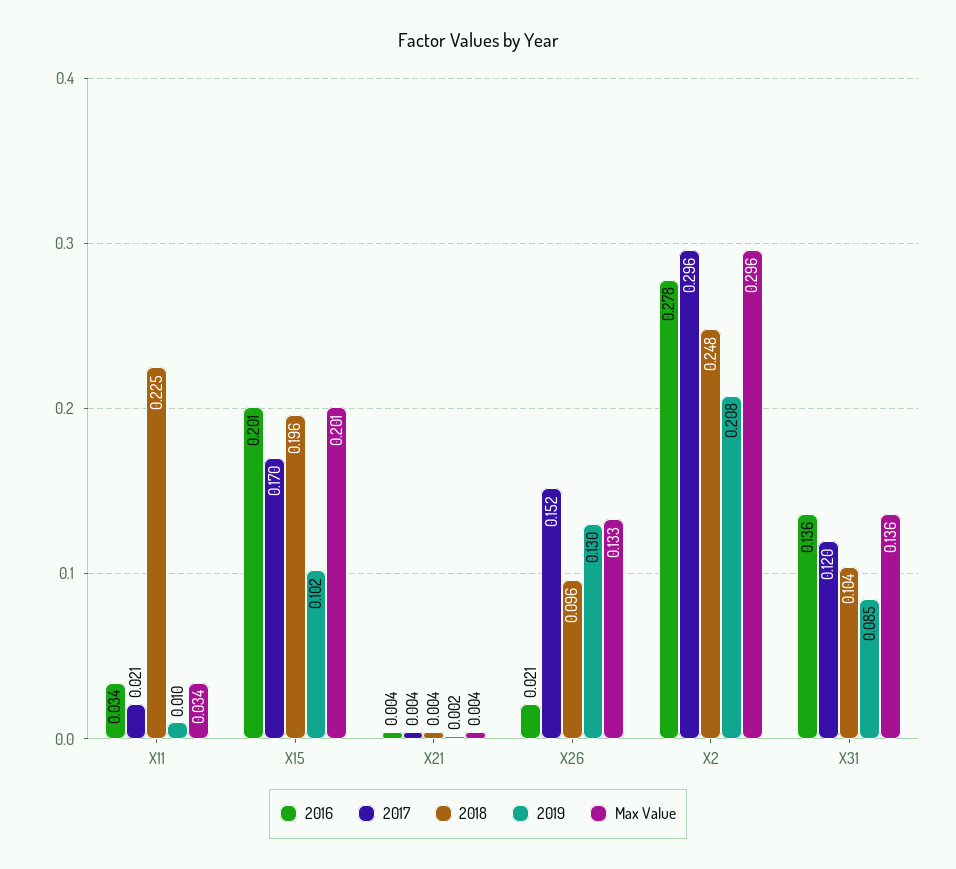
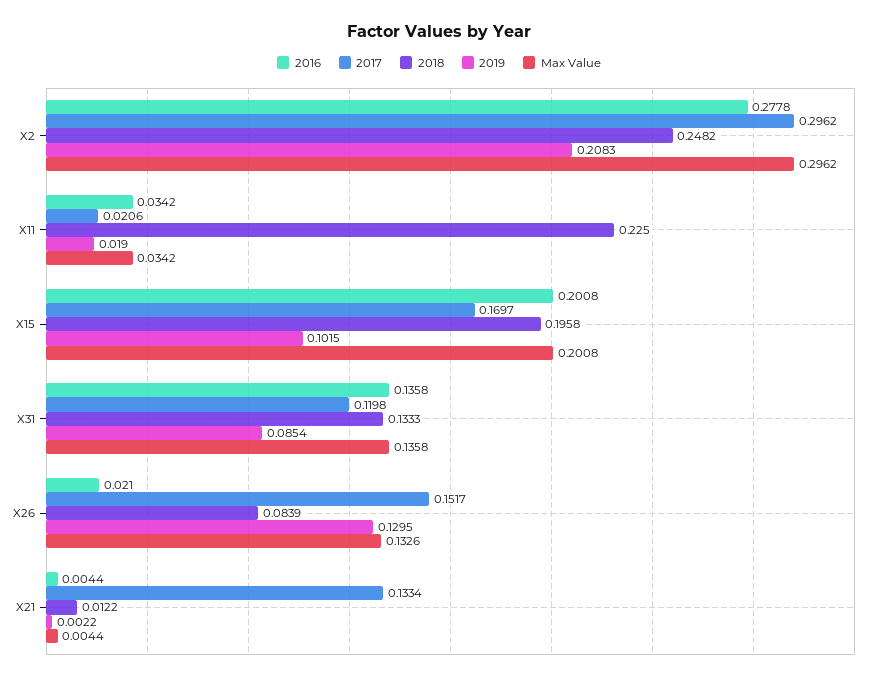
2019, X11: 0.01 -> 0.019
2017, X21: 0.004 -> 0.1334
2018, X21: 0.004 -> 0.0122
2018, X26: 0.096 -> 0.0839
2018, X31: 0.104 -> 0.1333

